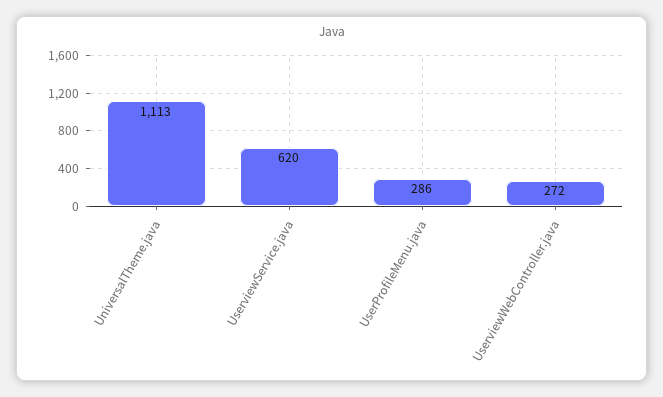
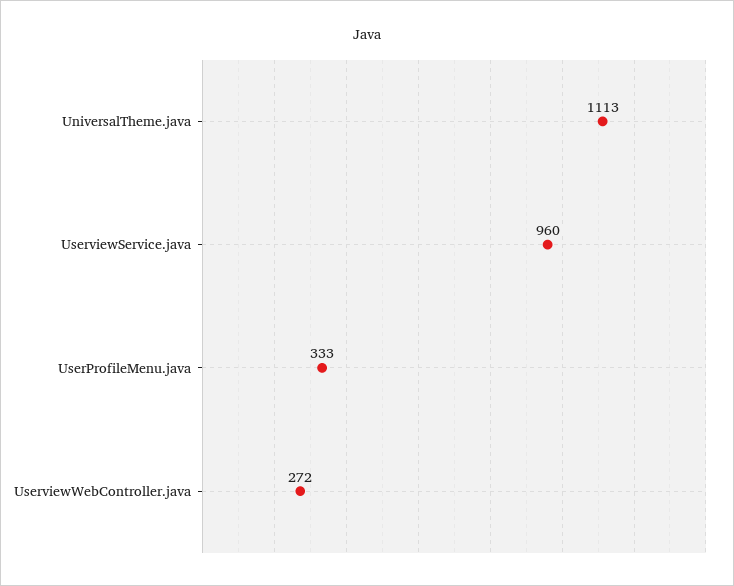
UserviewService.java: 620 -> 960
UserProfileMenu.java: 286 -> 333

